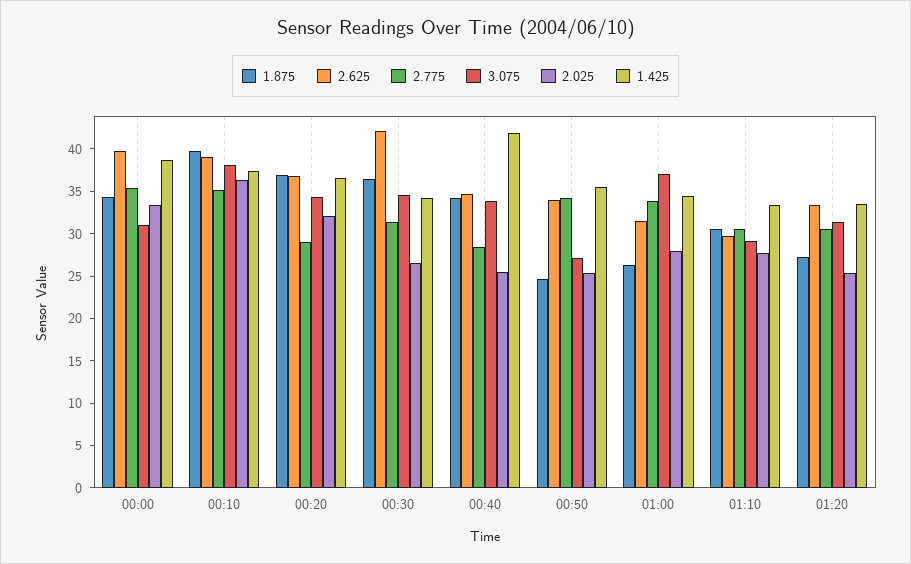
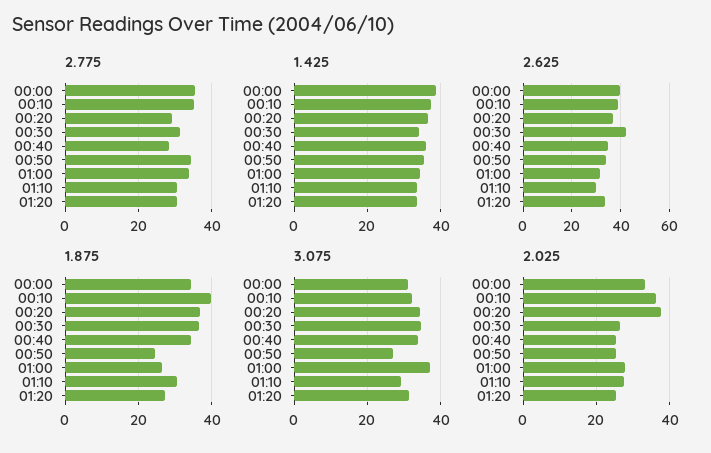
3.075, 00:10: 38 -> 32
2.025, 00:20: 32 -> 38
1.425, 00:40: 42 -> 36

